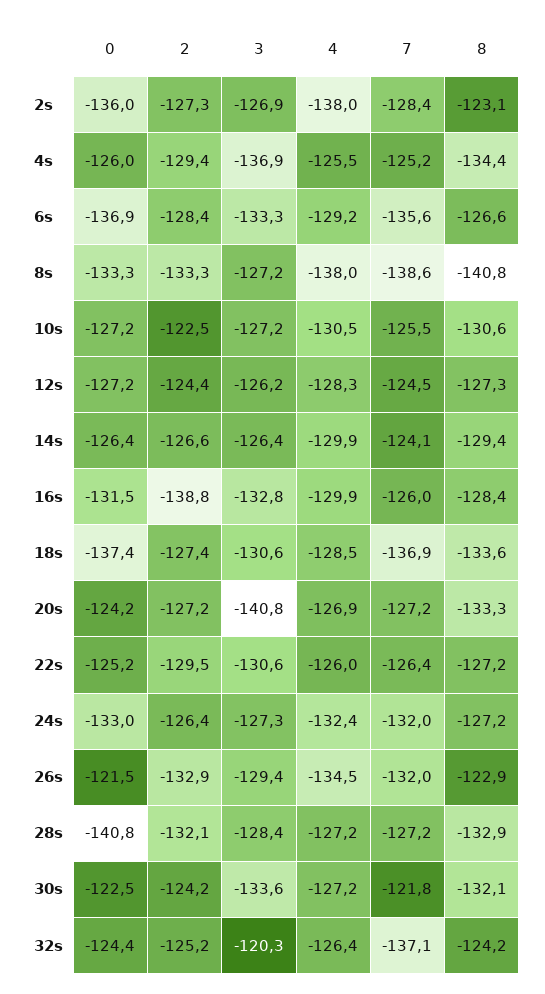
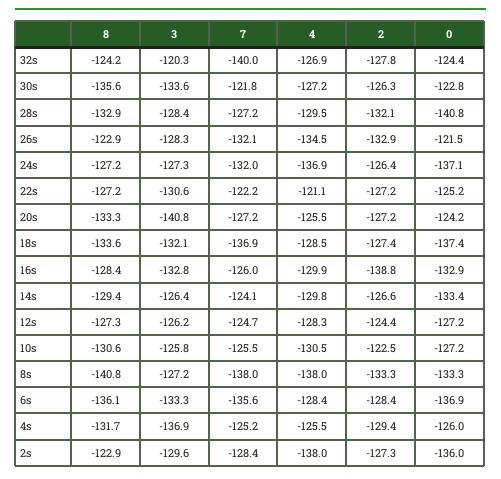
3, 2s: -126.9 -> -129.6
8, 2s: -123.1 -> -122.9
8, 4s: -134.4 -> -131.7
4, 6s: -129.2 -> -128.4
8, 6s: -126.6 -> -136.1
7, 8s: -138.6 -> -138
3, 10s: -127.2 -> -125.8
7, 12s: -124.5 -> -124.7
0, 14s: -126.4 -> -133.4
4, 14s: -129.9 -> -129.8
0, 16s: -131.5 -> -132.9
3, 18s: -130.6 -> -132.1
4, 20s: -126.9 -> -125.5
2, 22s: -129.5 -> -127.2
4, 22s: -126 -> -121.1
7, 22s: -126.4 -> -122.2
0, 24s: -133 -> -137.1
4, 24s: -132.4 -> -136.9
3, 26s: -129.4 -> -128.3
7, 26s: -132 -> -132.1
4, 28s: -127.2 -> -129.5
0, 30s: -122.5 -> -122.8
2, 30s: -124.2 -> -126.3
8, 30s: -132.1 -> -135.6
2, 32s: -125.2 -> -127.8
4, 32s: -126.4 -> -126.9
7, 32s: -137.1 -> -140

